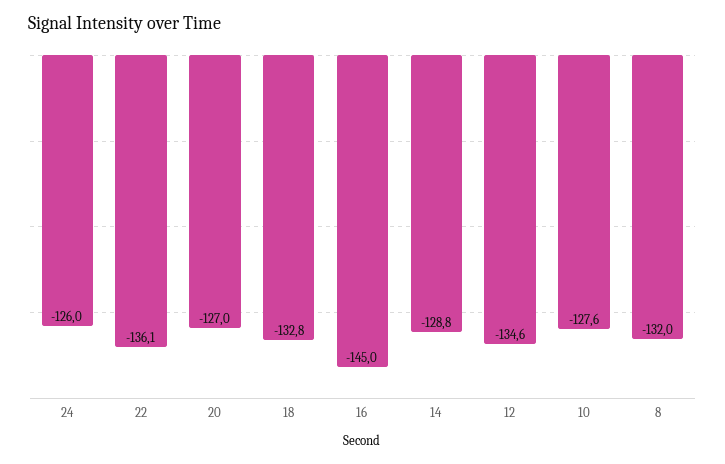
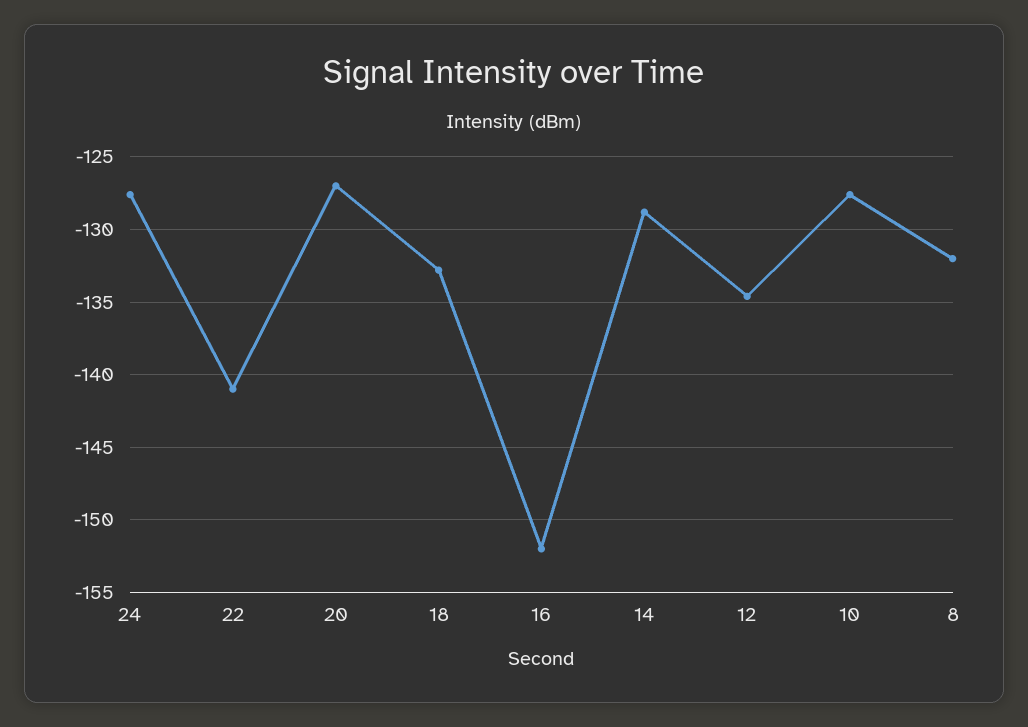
24: -126 -> -127.5
22: -136.1 -> -141
16: -145 -> -152

